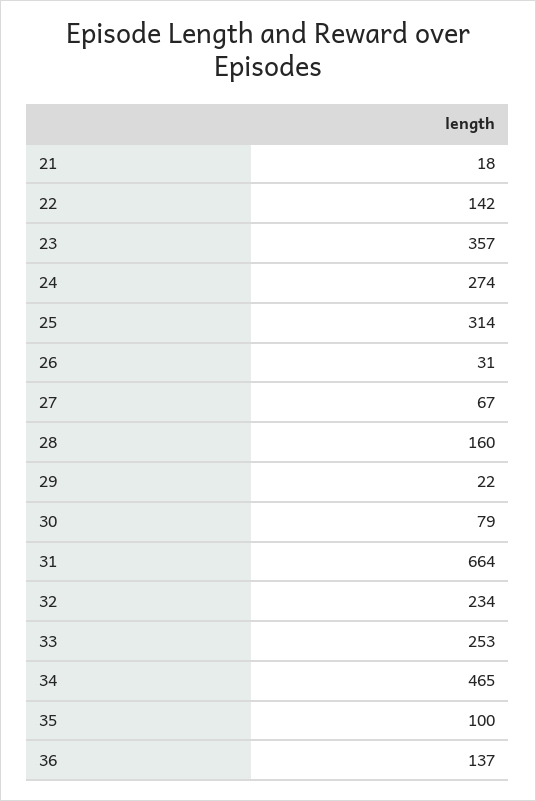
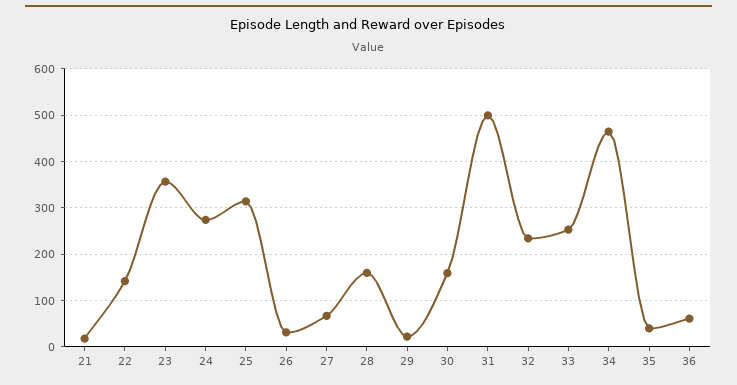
30: 79 -> 160
31: 664 -> 500
35: 100 -> 40
36: 137 -> 60

